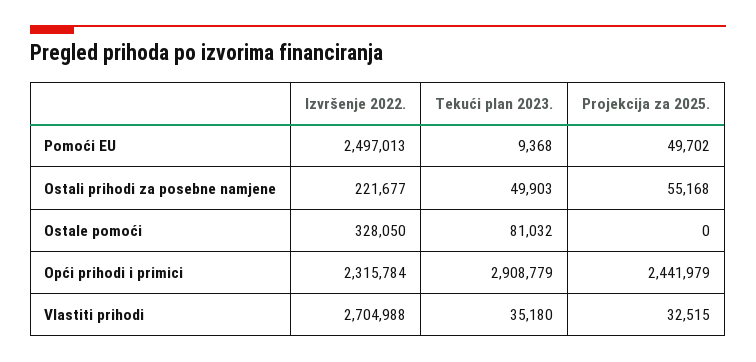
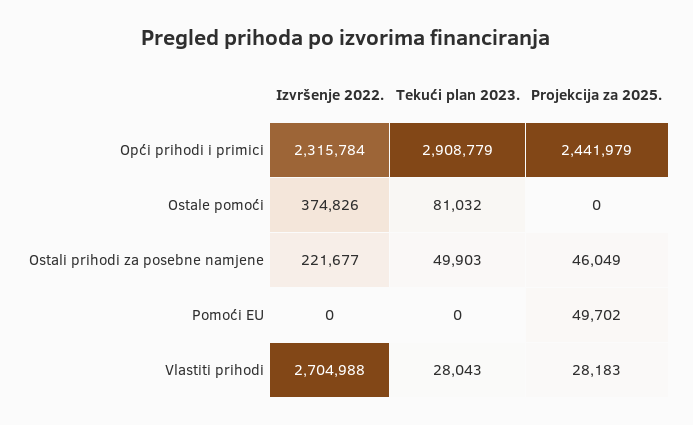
Izvršenje 2022., Pomoći EU: 2497013 -> 0
Tekući plan 2023., Pomoći EU: 9368 -> 0
Projekcija za 2025., Ostali prihodi za posebne namjene: 55168 -> 46049
Izvršenje 2022., Ostale pomoći: 328050 -> 374826
Tekući plan 2023., Vlastiti prihodi: 35180 -> 28043
Projekcija za 2025., Vlastiti prihodi: 32515 -> 28183

